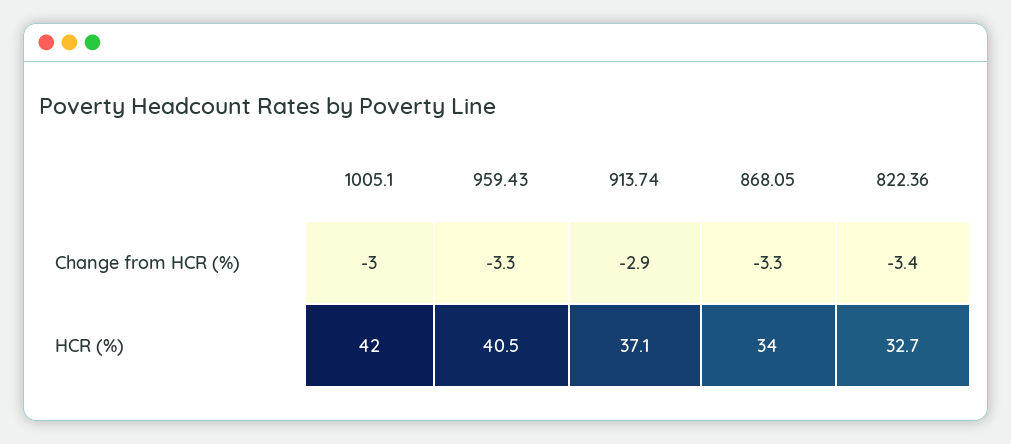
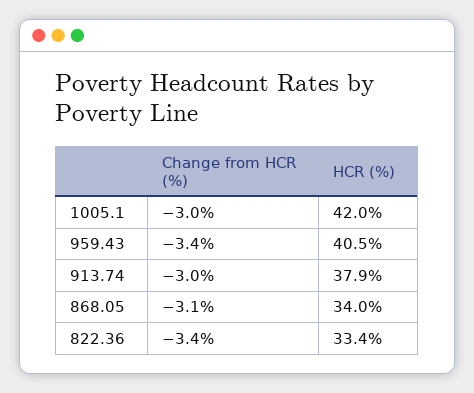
959.43, Change from HCR (%): -3.3 -> -3.4
913.74, Change from HCR (%): -2.9 -> -3
868.05, Change from HCR (%): -3.3 -> -3.1
913.74, HCR (%): 37.1 -> 37.9
822.36, HCR (%): 32.7 -> 33.4

